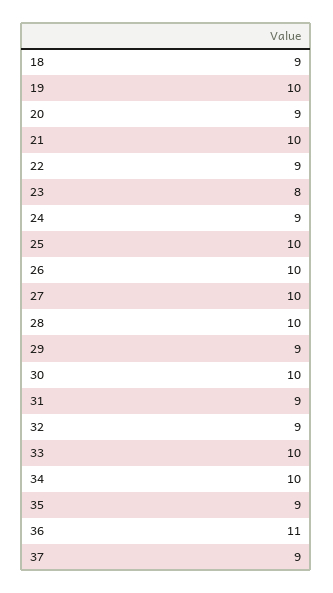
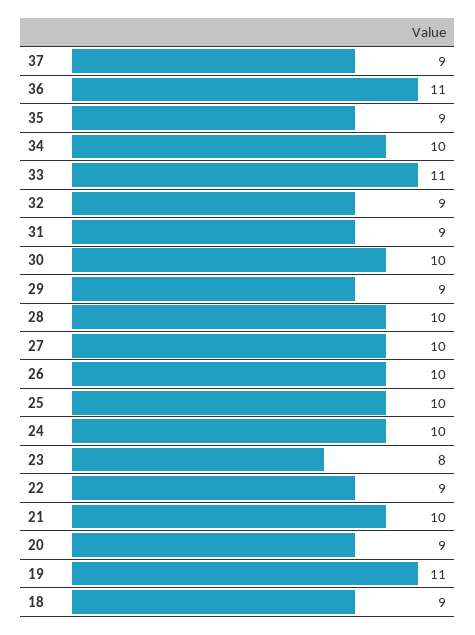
19: 10 -> 11
24: 9 -> 10
33: 10 -> 11

